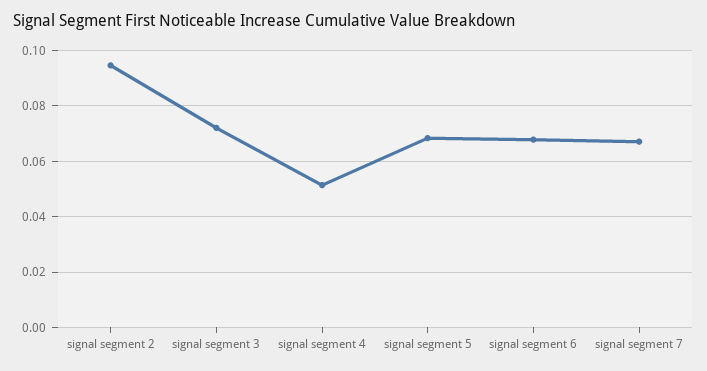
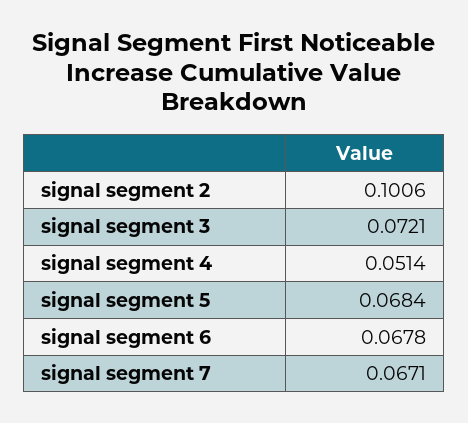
signal segment 2: 0.095 -> 0.1006

